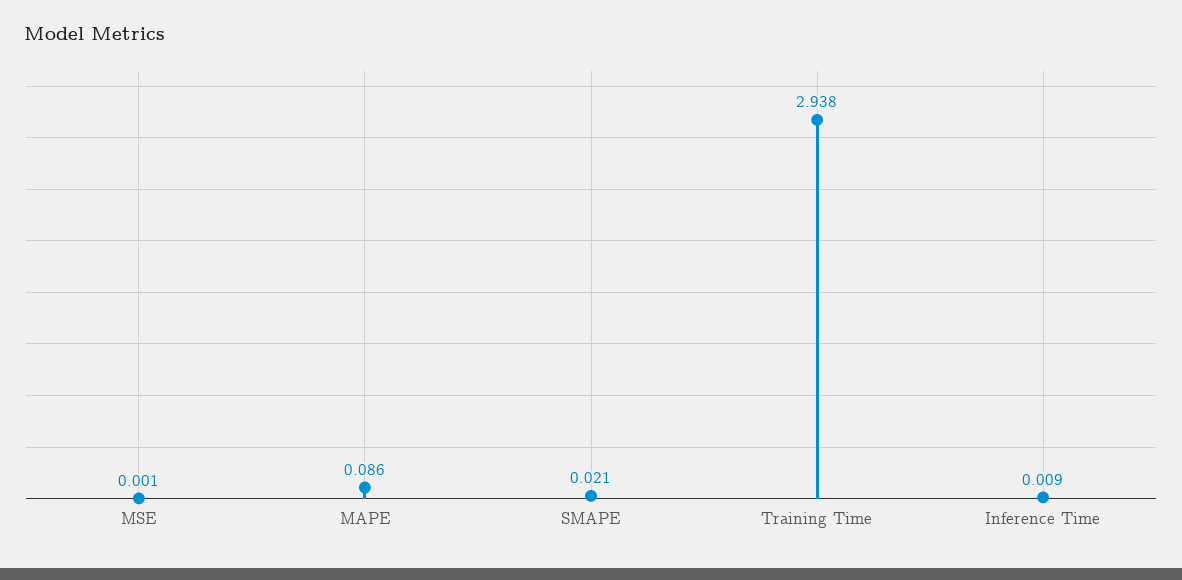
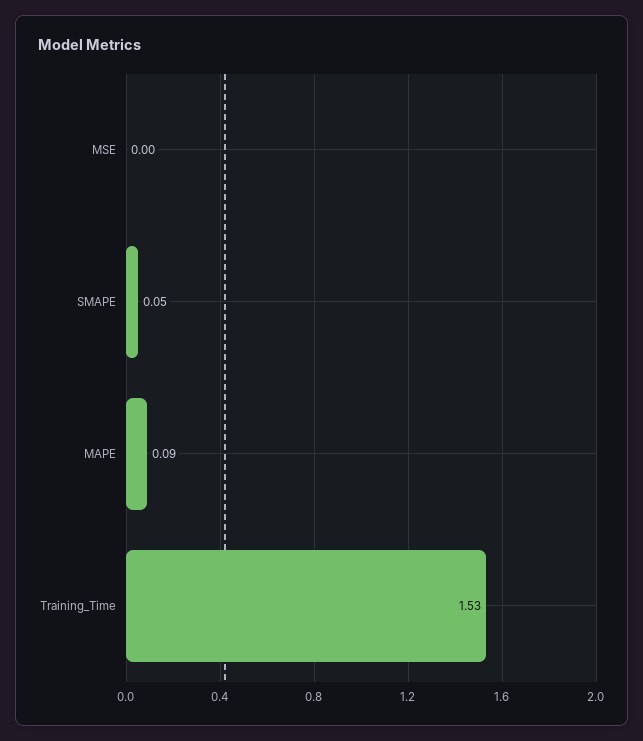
SMAPE: 0.021 -> 0.05
Training Time: 2.938 -> 1.53
Inference Time: 0.009 -> none

